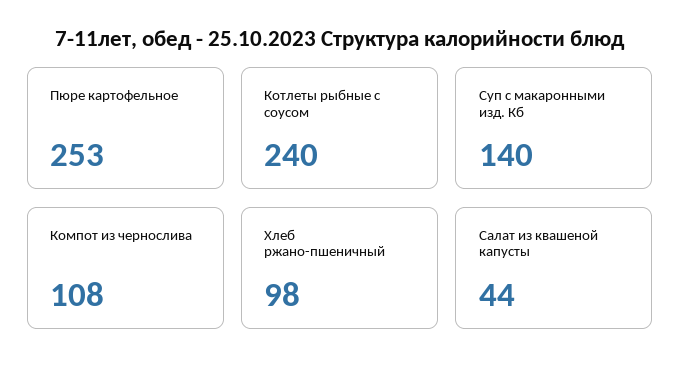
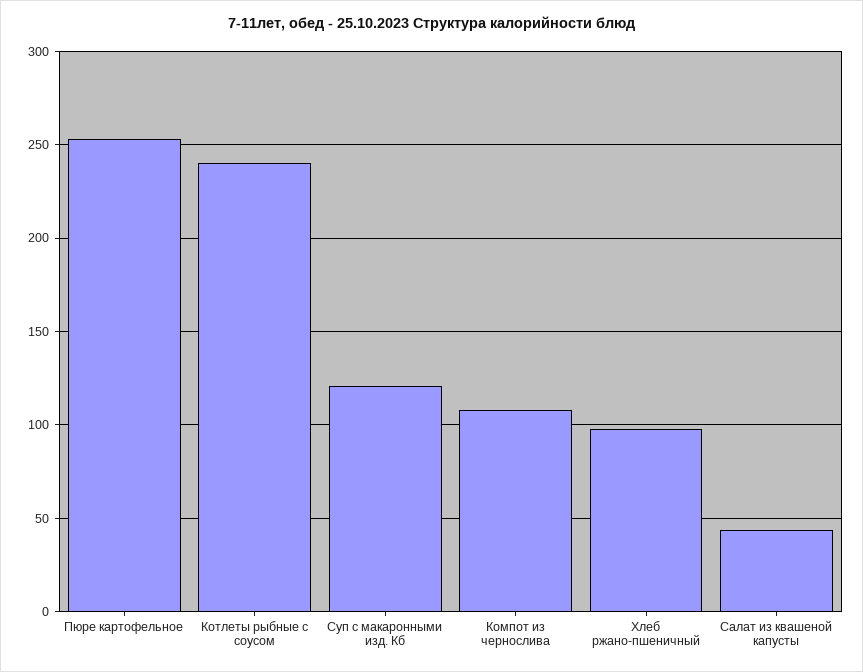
Суп с макаронными изд. Кб: 140 -> 120

